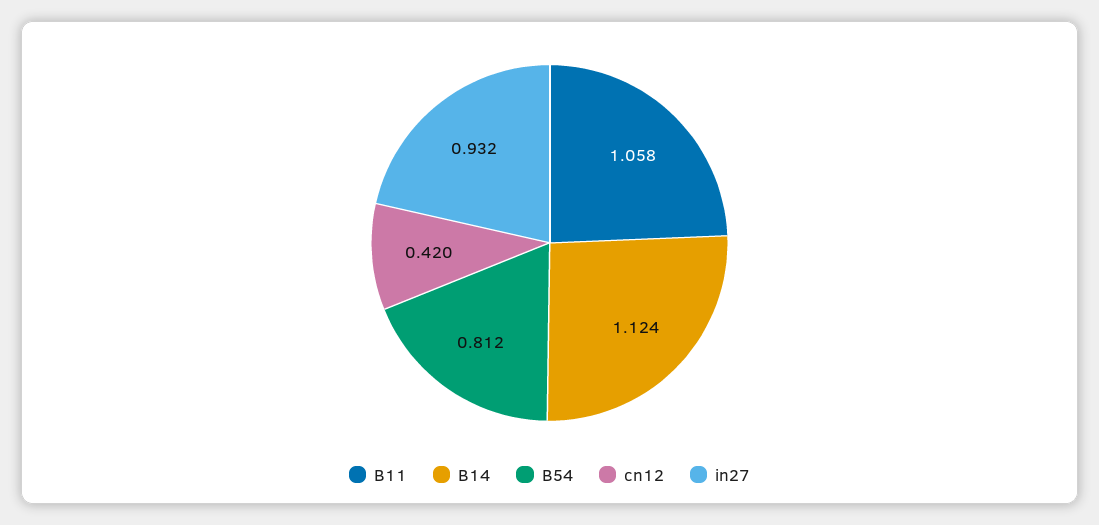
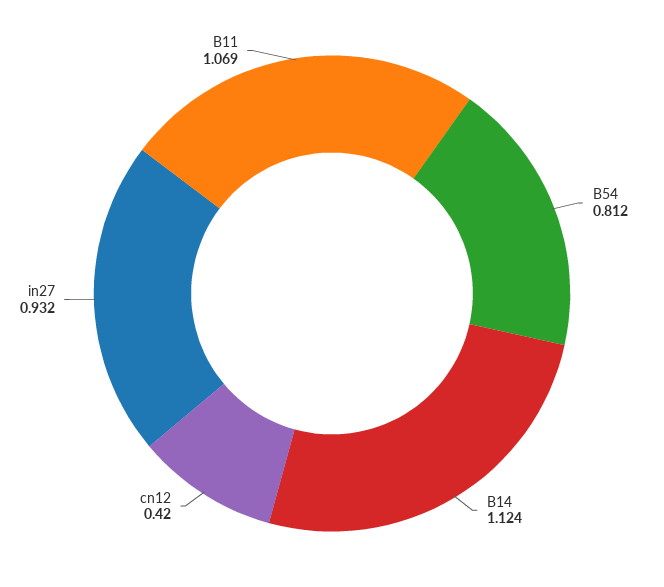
B11: 1.058 -> 1.069

